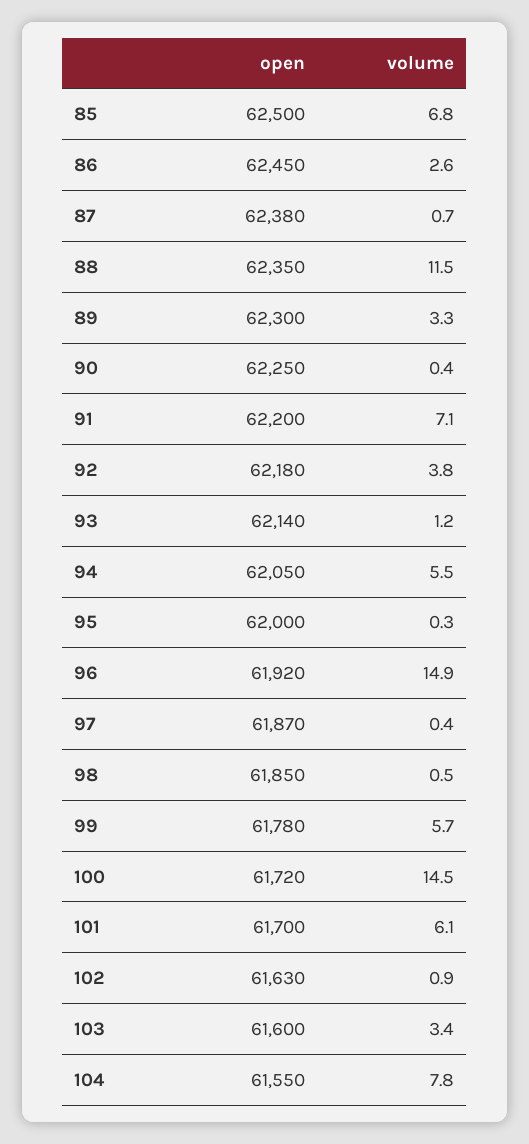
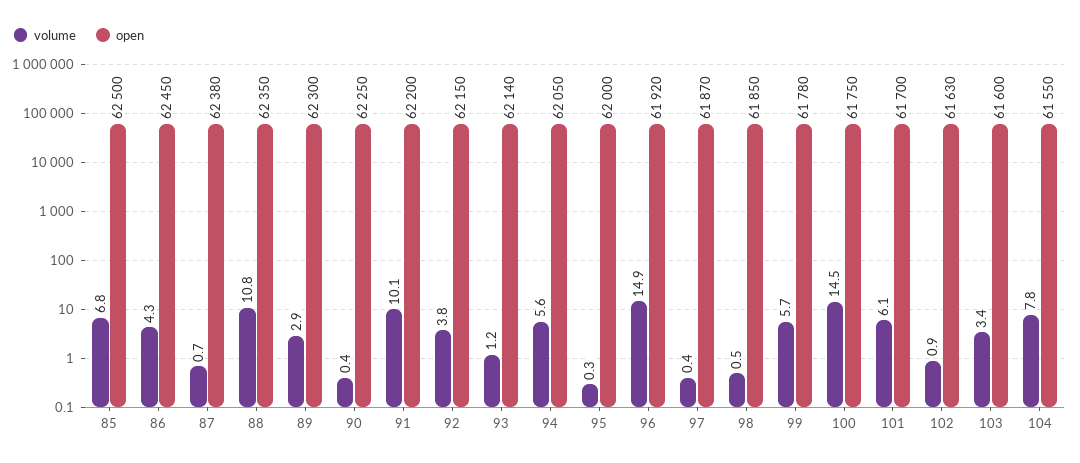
volume, 86: 2.6 -> 4.3
volume, 88: 11.5 -> 10.8
volume, 89: 3.3 -> 2.9
volume, 91: 7.1 -> 10.1
open, 92: 62180 -> 62150
volume, 94: 5.5 -> 5.6
open, 100: 61720 -> 61750

